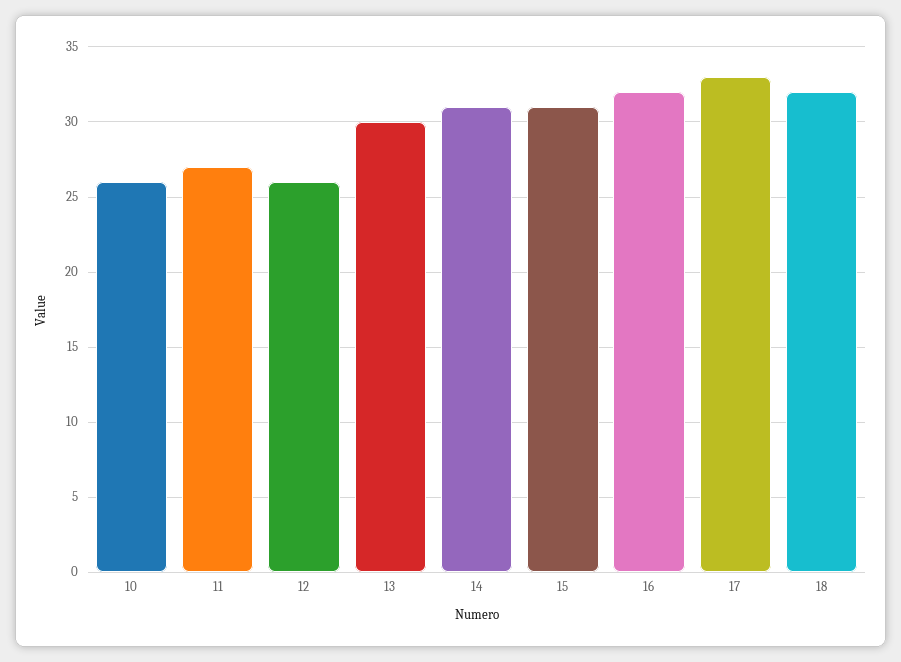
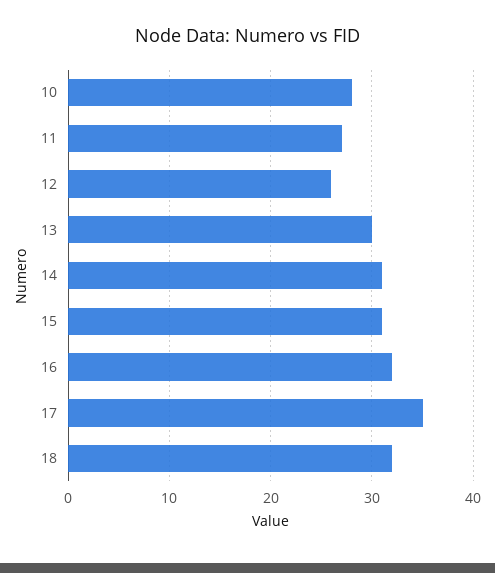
10: 26 -> 28
17: 33 -> 35

